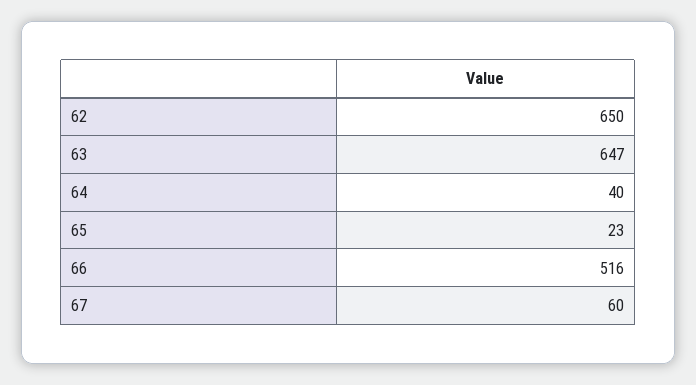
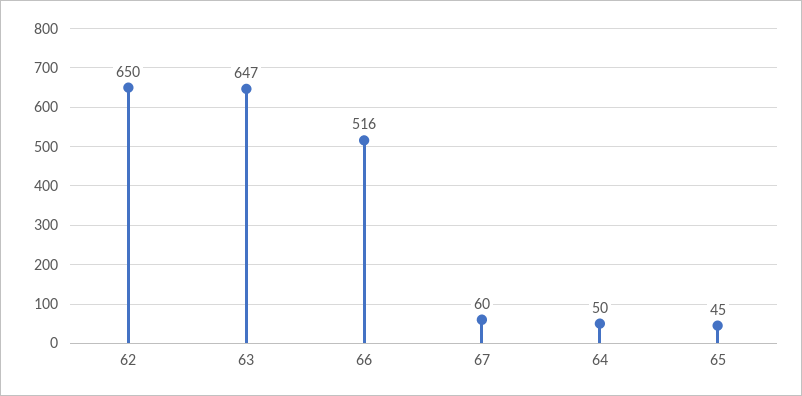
64: 40 -> 50
65: 23 -> 45

